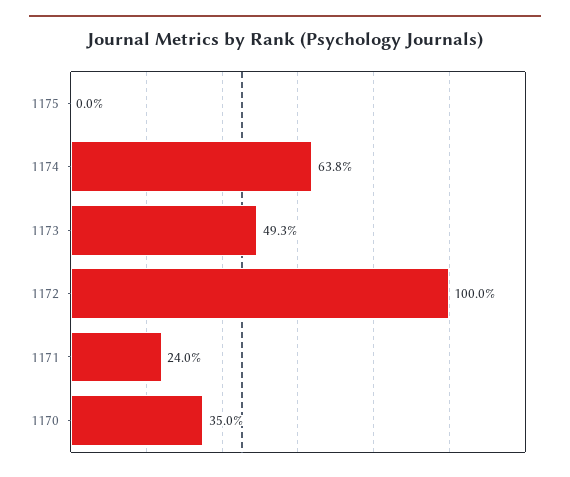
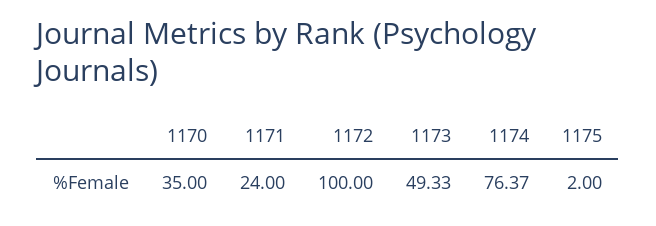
1175: 0 -> 2
1174: 63.8 -> 76.37

